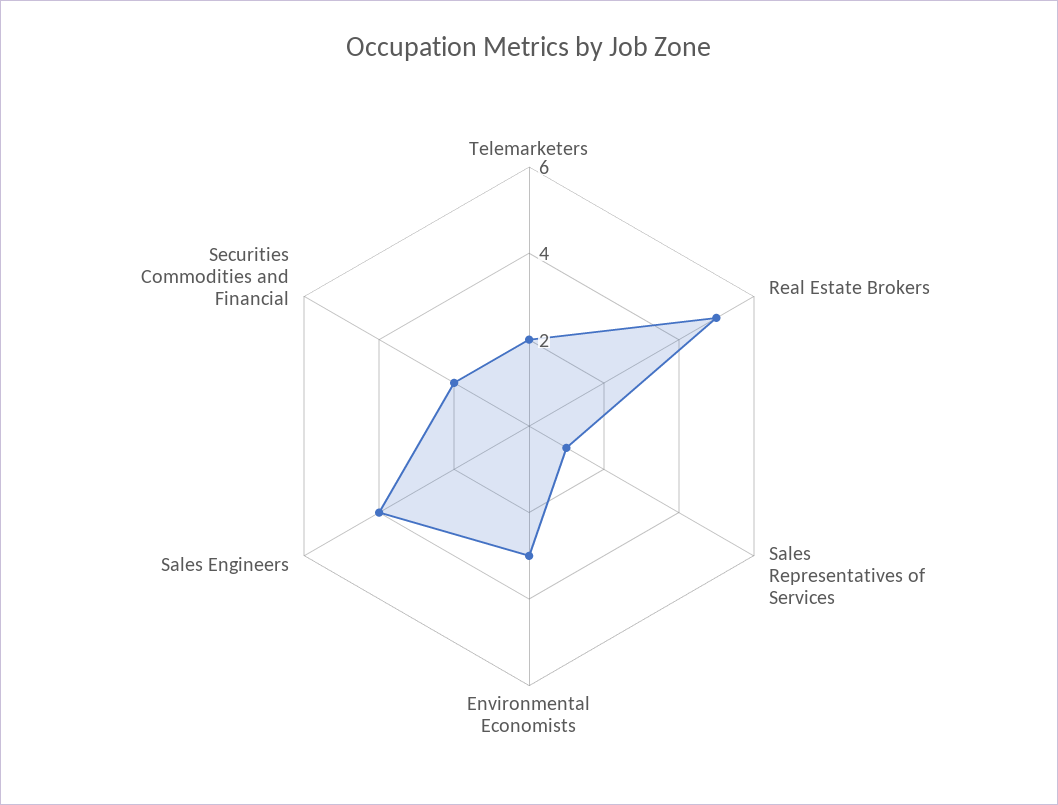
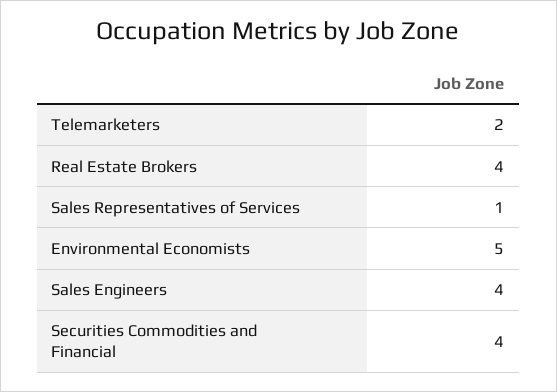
Real Estate Brokers: 5 -> 4
Environmental Economists: 3 -> 5
Securities Commodities and Financial: 2 -> 4

